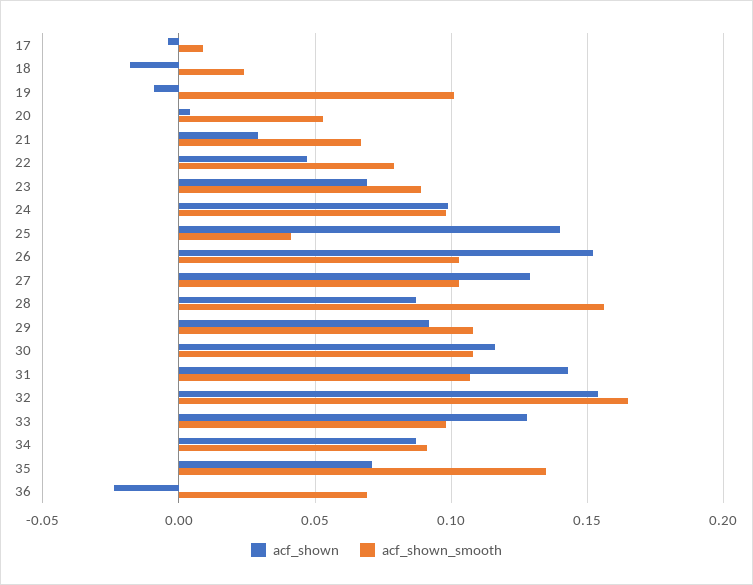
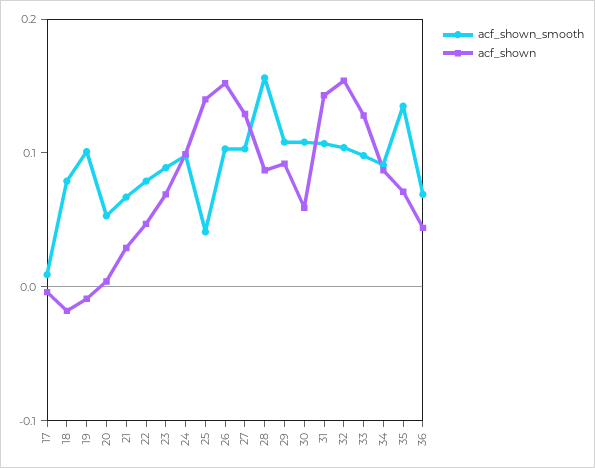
acf_shown_smooth, 18: 0.025 -> 0.08
acf_shown, 30: 0.115 -> 0.06
acf_shown_smooth, 32: 0.165 -> 0.1
acf_shown, 36: -0.025 -> 0.04

